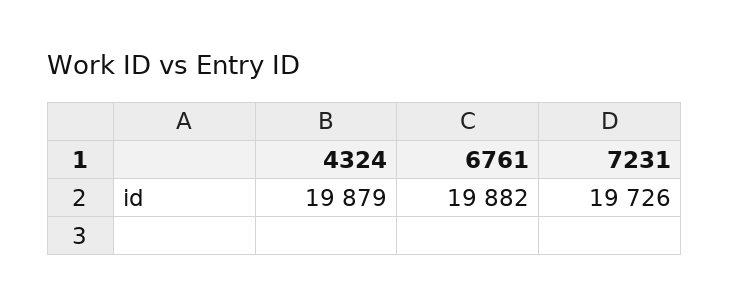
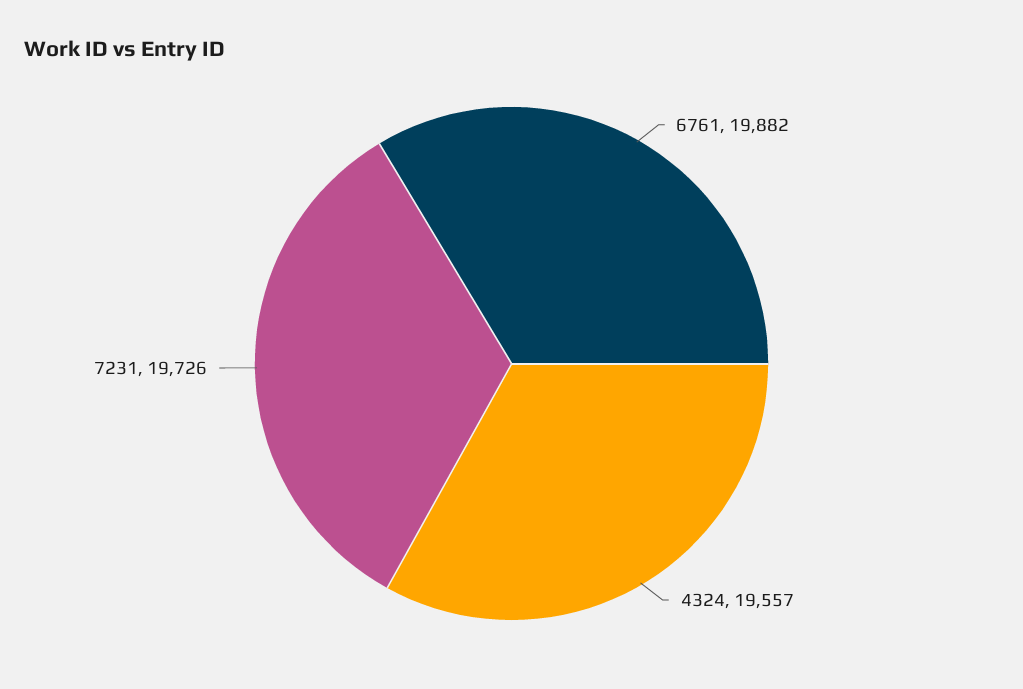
4324: 19879 -> 19557

